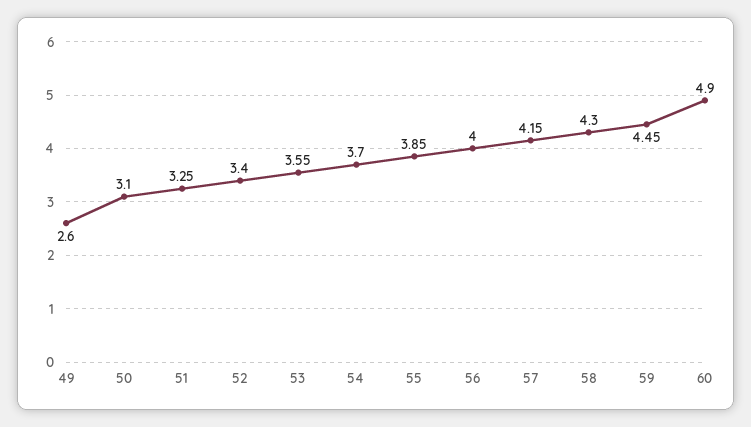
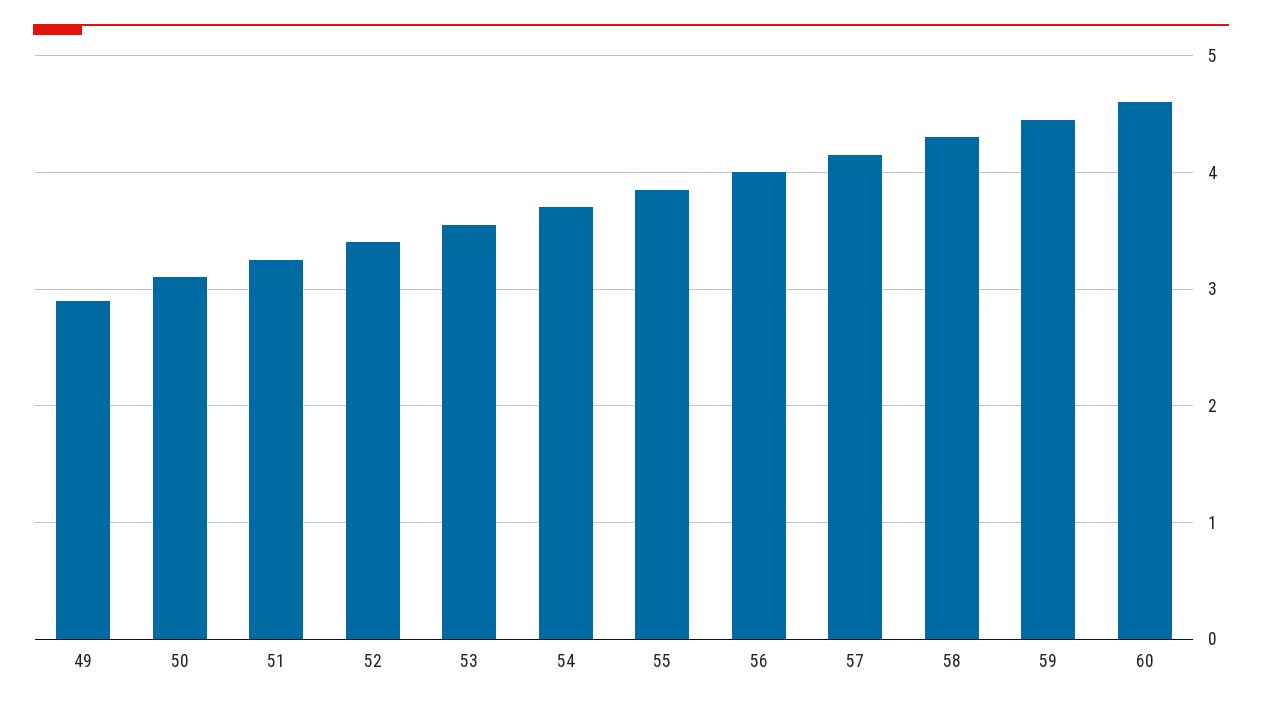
49: 2.6 -> 2.9
60: 4.9 -> 4.6

